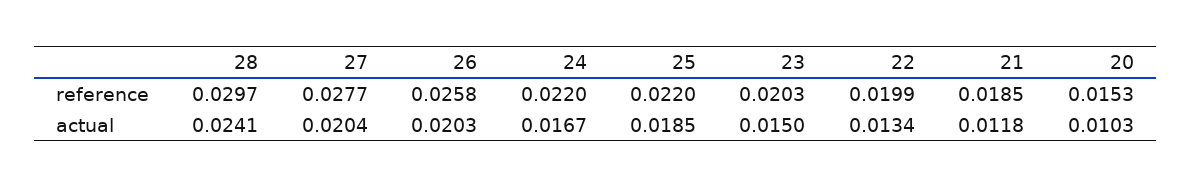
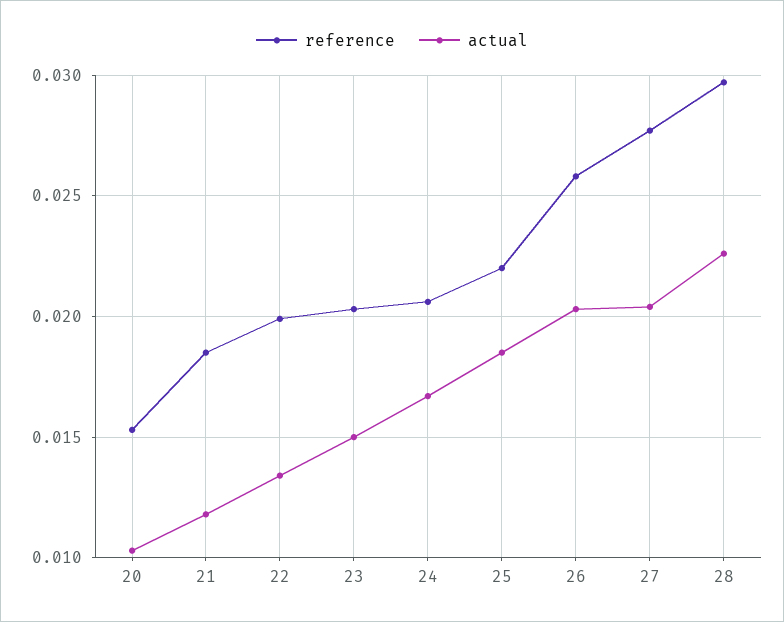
reference, 24: 0.022 -> 0.0205
actual, 28: 0.0241 -> 0.0225

